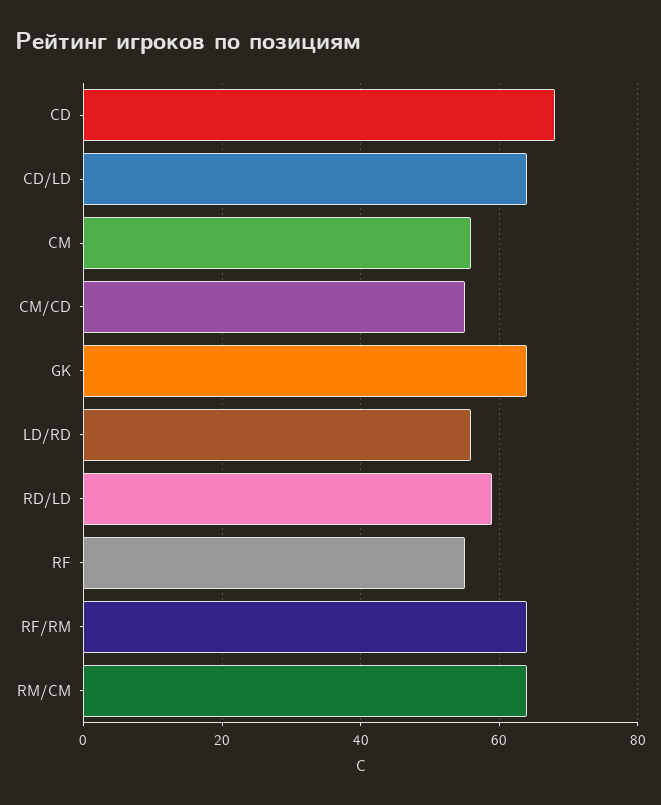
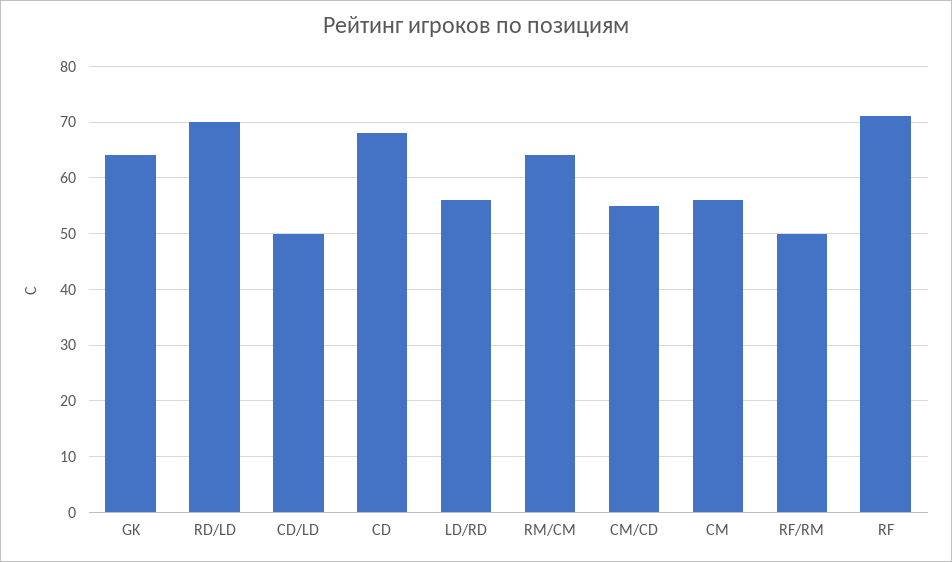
CD/LD: 65 -> 50
RD/LD: 60 -> 70
RF: 55 -> 70
RF/RM: 65 -> 50

